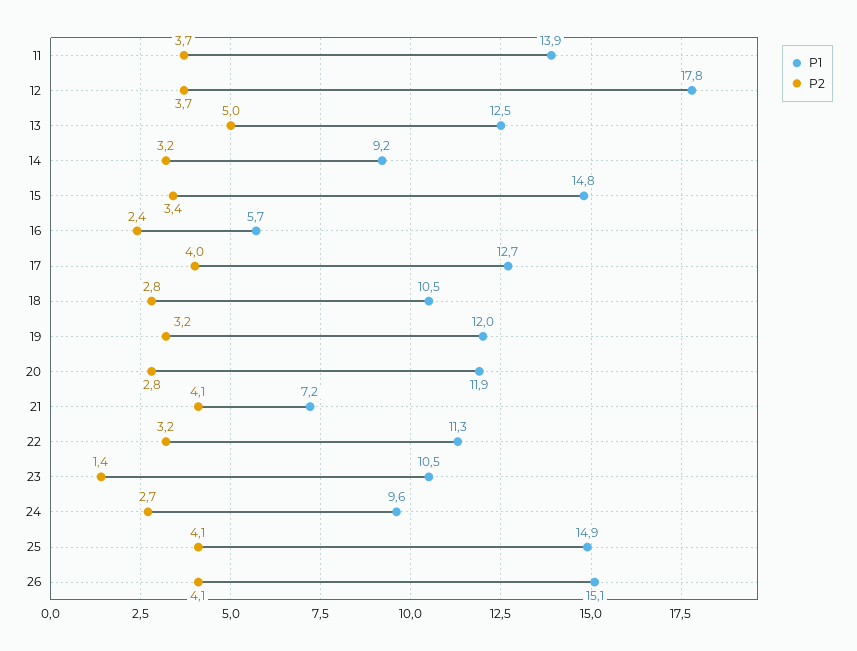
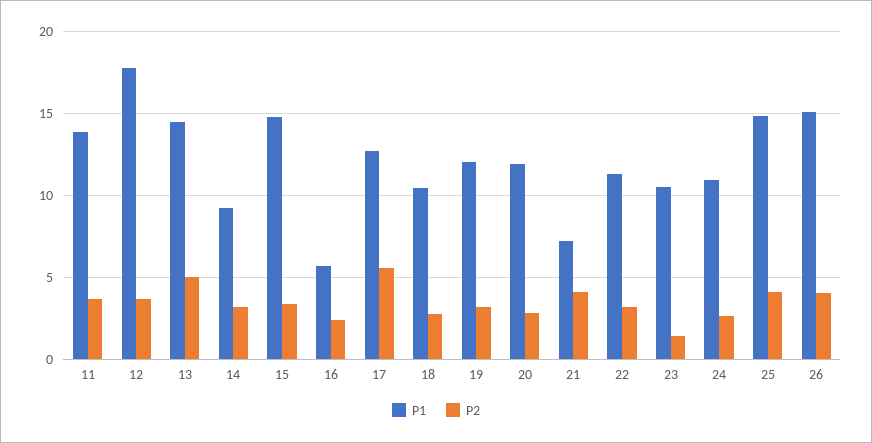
P1, 13: 12.5 -> 14.5
P2, 17: 4 -> 5.5
P1, 24: 9.6 -> 11

